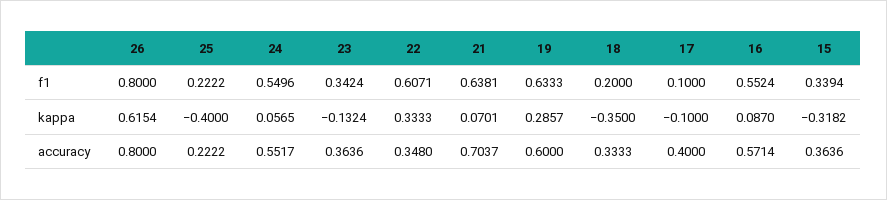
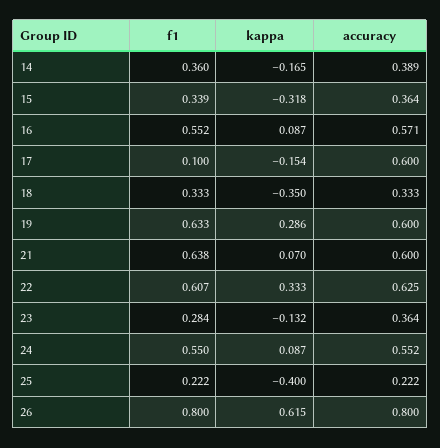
23, f1: 0.3424 -> 0.284
18, f1: 0.2 -> 0.333
24, kappa: 0.0565 -> 0.087
17, kappa: -0.1 -> -0.154
22, accuracy: 0.348 -> 0.625
21, accuracy: 0.7037 -> 0.6
17, accuracy: 0.4 -> 0.6
14, f1: none -> 0.36
14, kappa: none -> -0.165
14, accuracy: none -> 0.389

